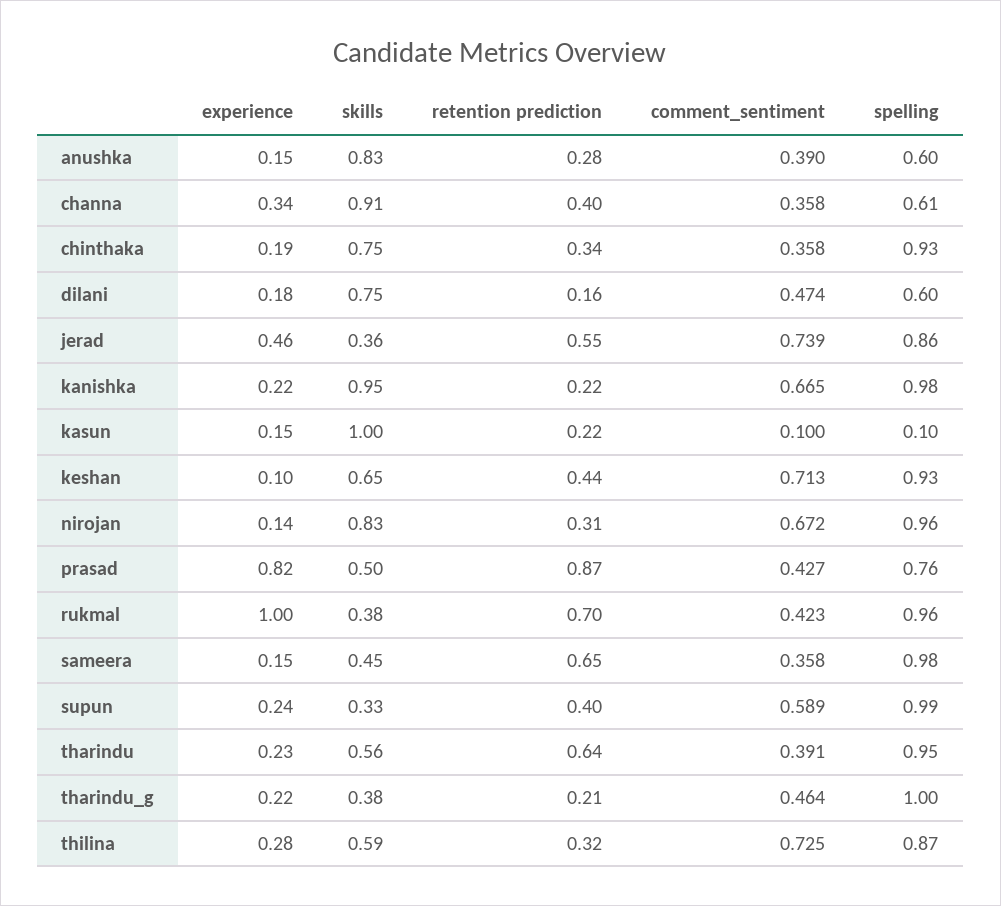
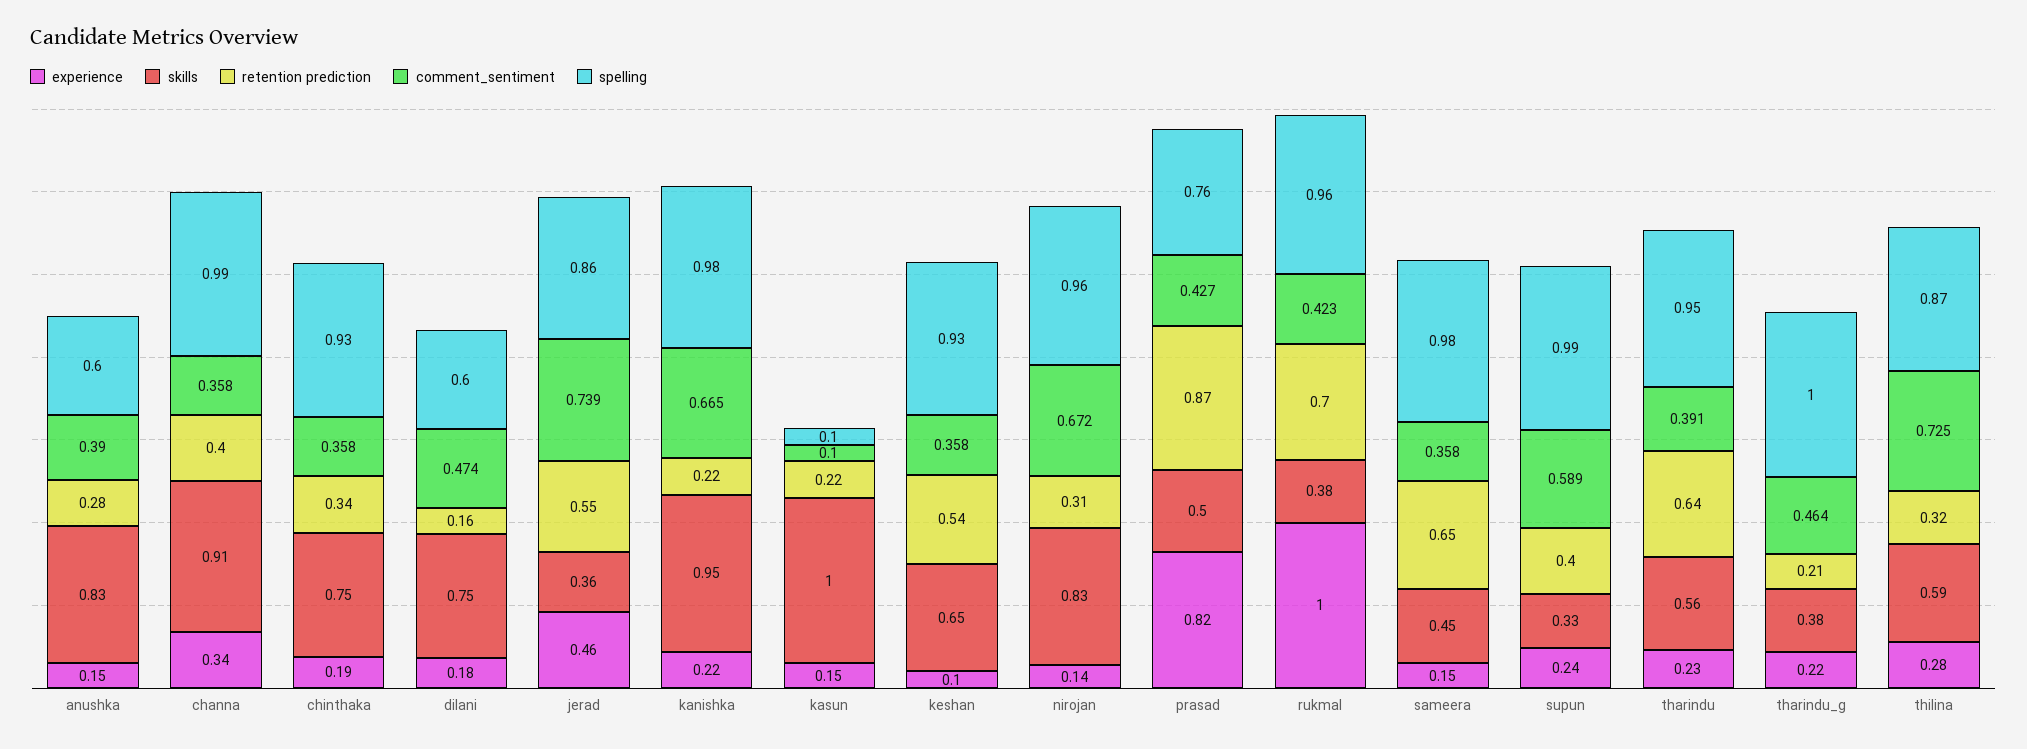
spelling, channa: 0.61 -> 0.99
retention prediction, keshan: 0.44 -> 0.54
comment_sentiment, keshan: 0.713 -> 0.358

